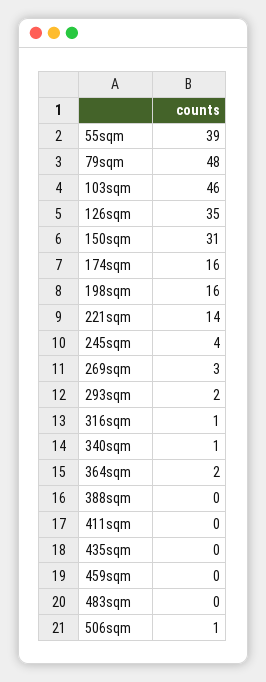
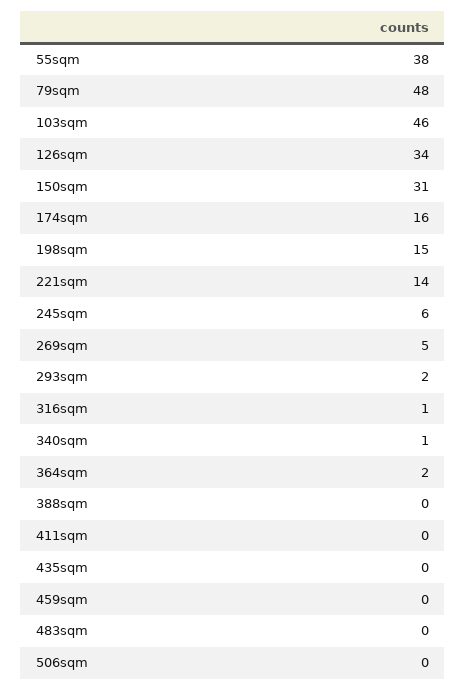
55sqm: 39 -> 38
126sqm: 35 -> 34
198sqm: 16 -> 15
245sqm: 4 -> 6
269sqm: 3 -> 5
506sqm: 1 -> 0

